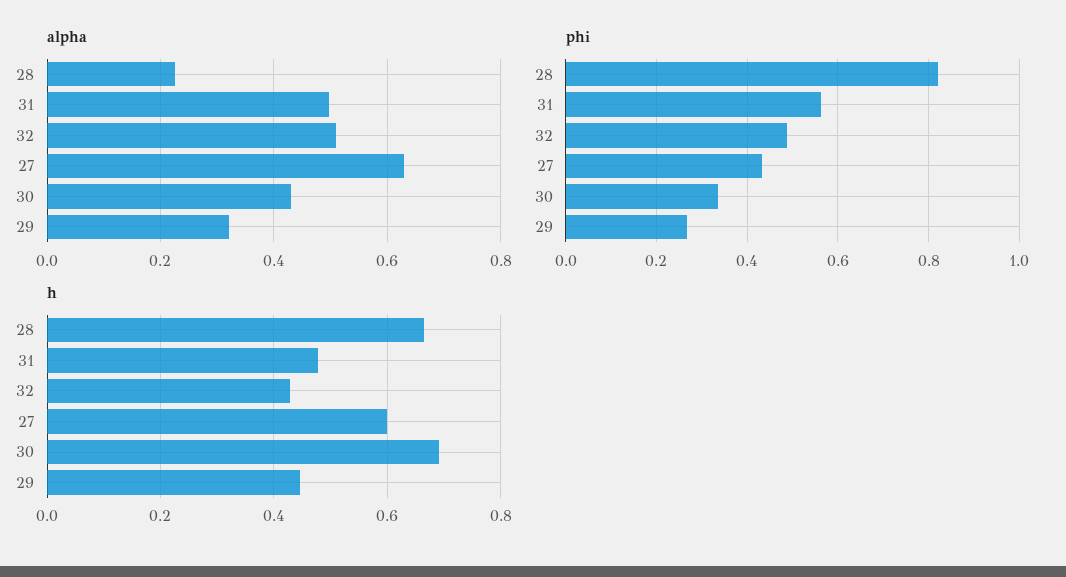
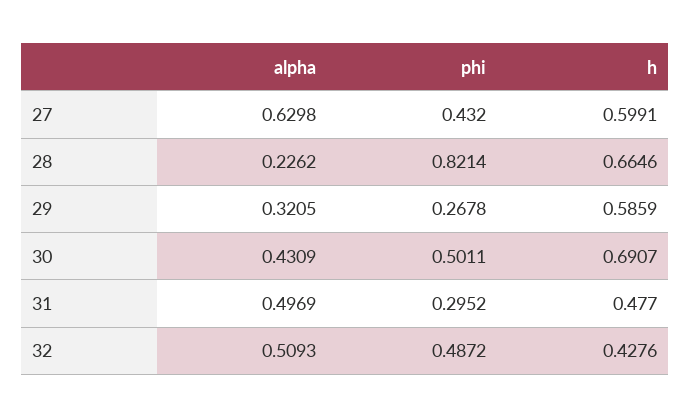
phi, 31: 0.56 -> 0.2952
phi, 30: 0.34 -> 0.5011
h, 29: 0.44 -> 0.5859

